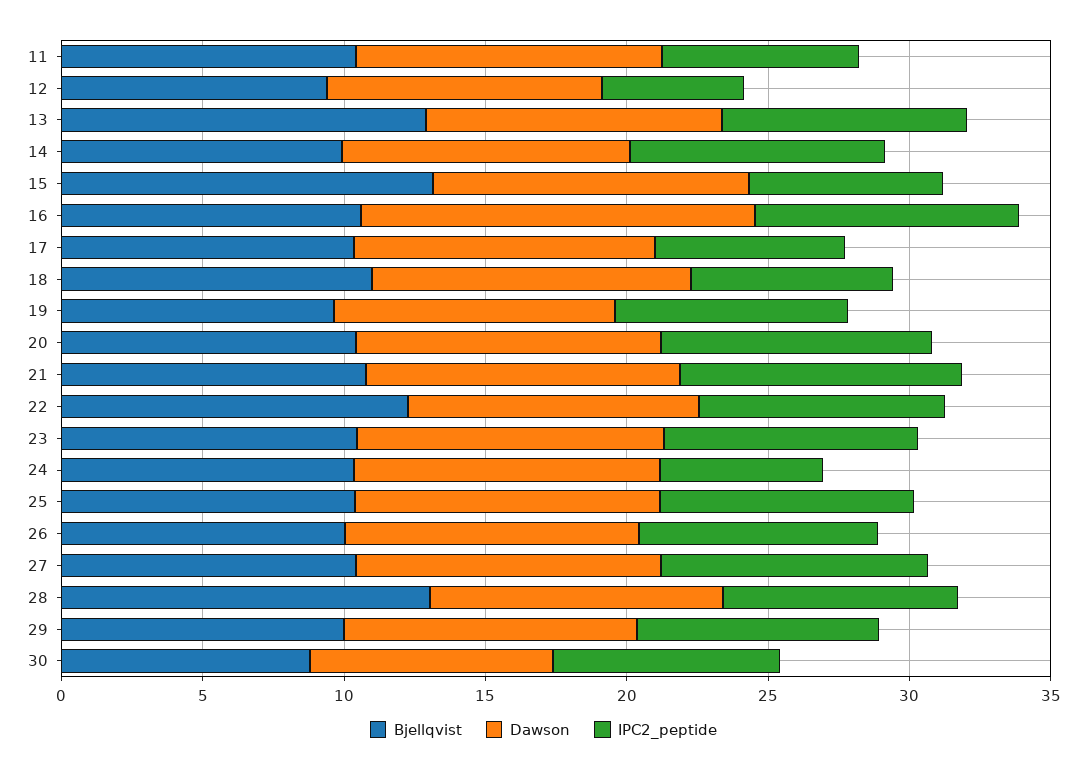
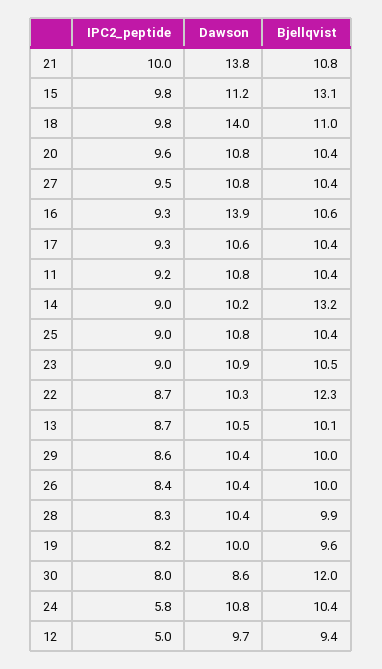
IPC2_peptide, 11: 7 -> 9.2
Bjellqvist, 13: 13 -> 10.1
Bjellqvist, 14: 10 -> 13.2
IPC2_peptide, 15: 7 -> 9.8
IPC2_peptide, 17: 7 -> 9.3
Dawson, 18: 11 -> 14
IPC2_peptide, 18: 7 -> 9.8
Dawson, 21: 11 -> 13.8
Bjellqvist, 28: 13 -> 9.9
Bjellqvist, 30: 9 -> 12

